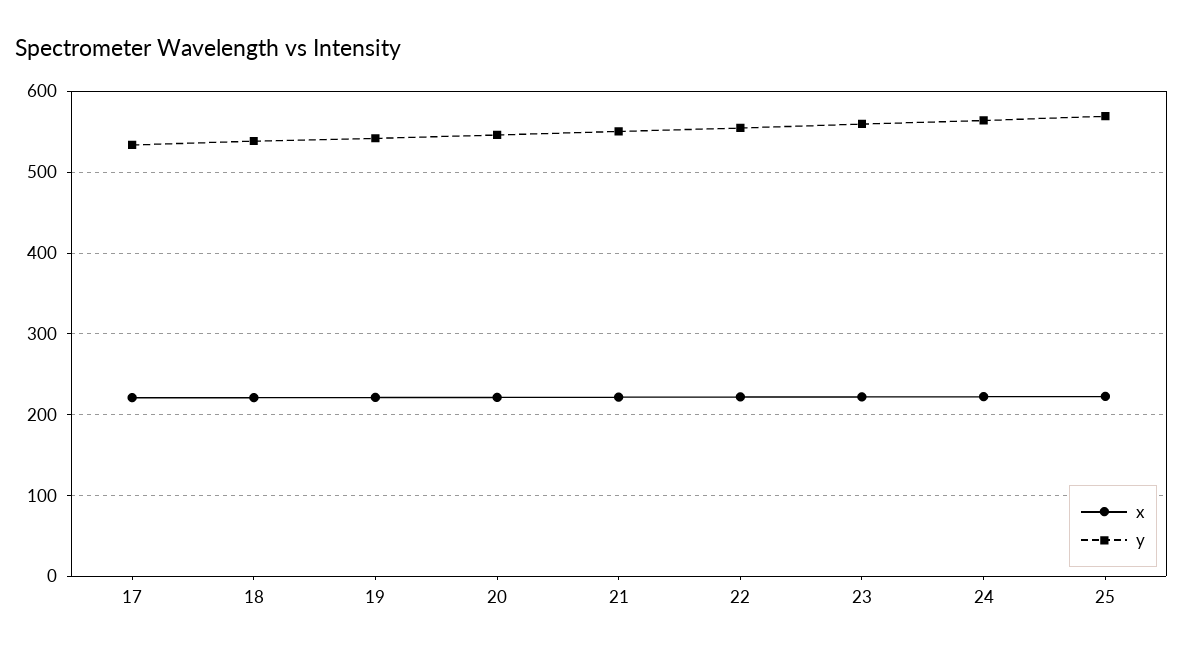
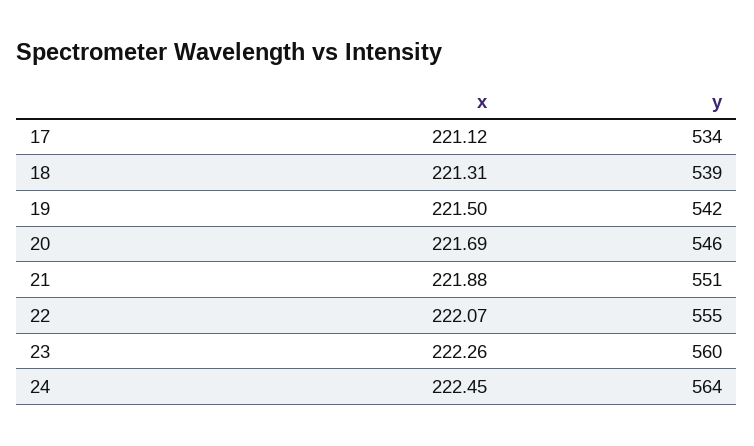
x, 25: 220 -> none
y, 25: 570 -> none

